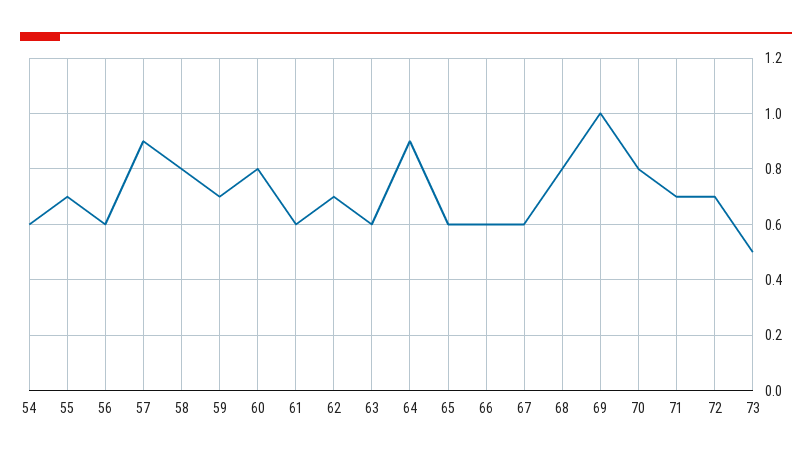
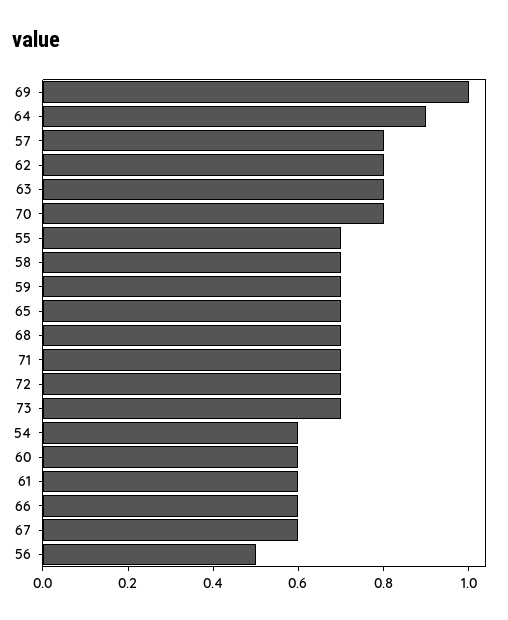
56: 0.6 -> 0.5
57: 0.9 -> 0.8
58: 0.8 -> 0.7
60: 0.8 -> 0.6
62: 0.7 -> 0.8
63: 0.6 -> 0.8
65: 0.6 -> 0.7
68: 0.8 -> 0.7
73: 0.5 -> 0.7

